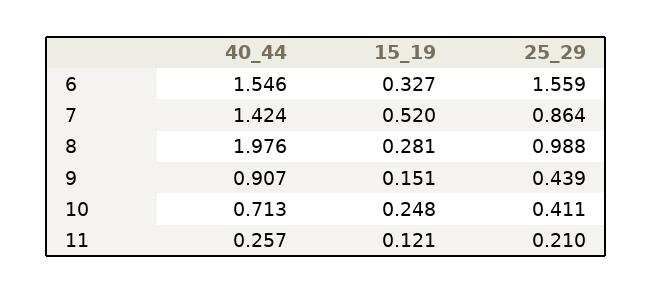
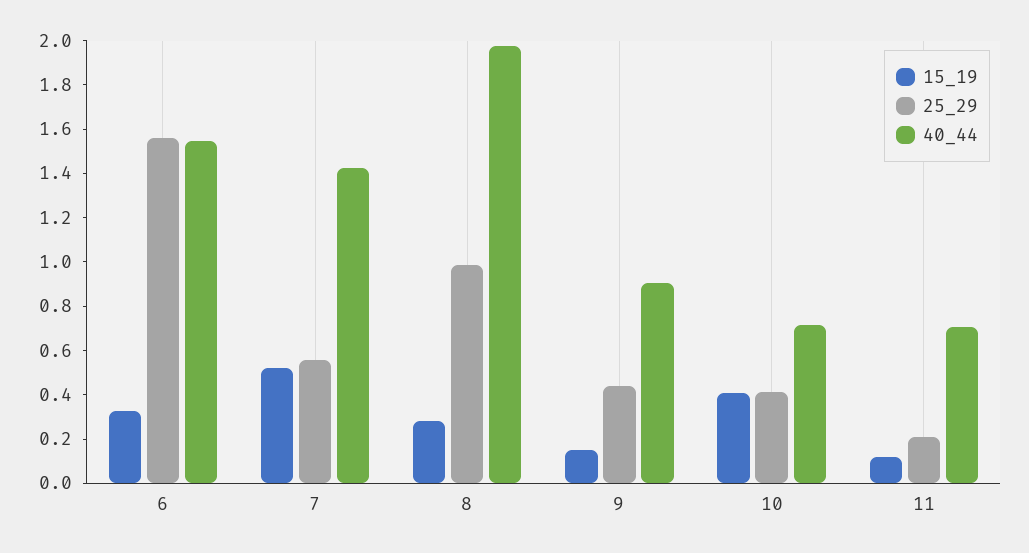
25_29, 7: 0.864 -> 0.55
15_19, 10: 0.248 -> 0.4
40_44, 11: 0.257 -> 0.7

